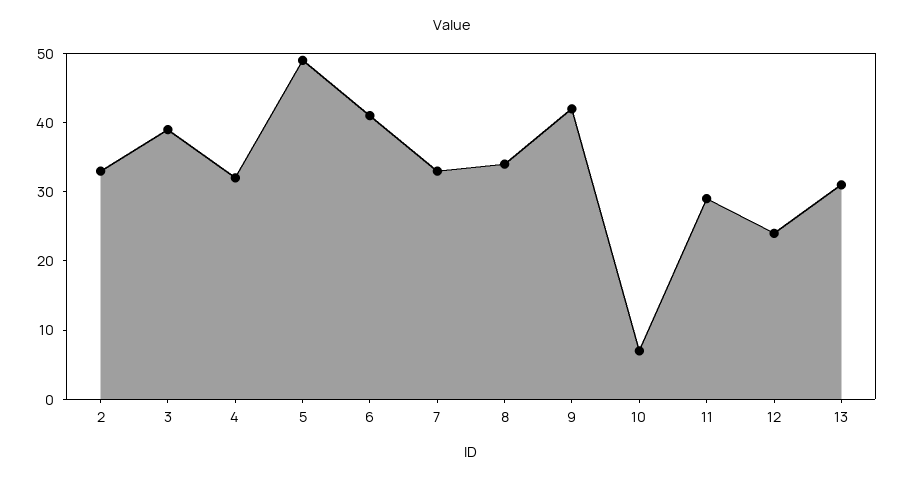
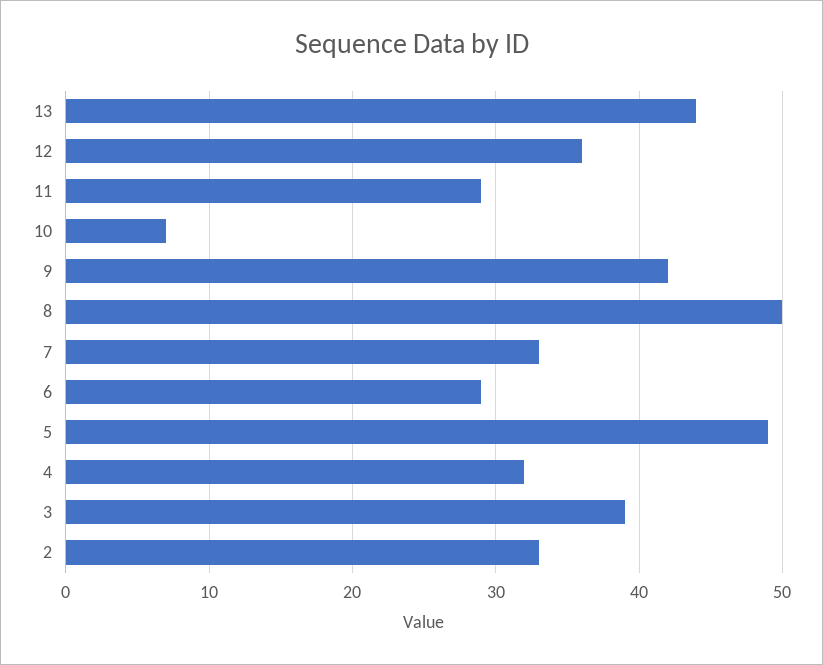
6: 40 -> 29
8: 35 -> 50
12: 25 -> 36
13: 30 -> 44

